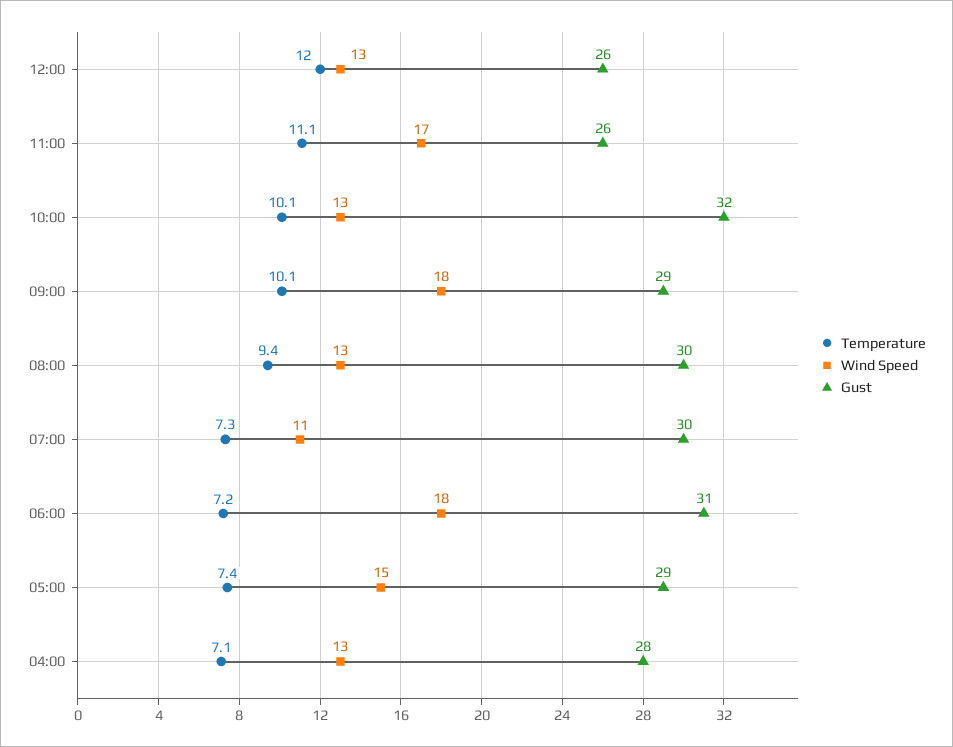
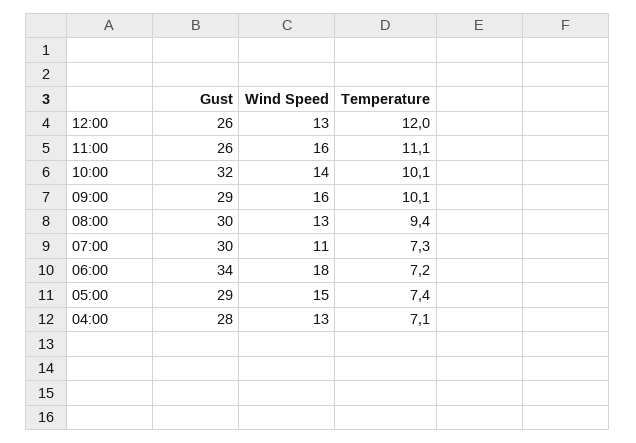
Wind Speed, 11:00: 17 -> 16
Wind Speed, 10:00: 13 -> 14
Wind Speed, 09:00: 18 -> 16
Gust, 06:00: 31 -> 34

